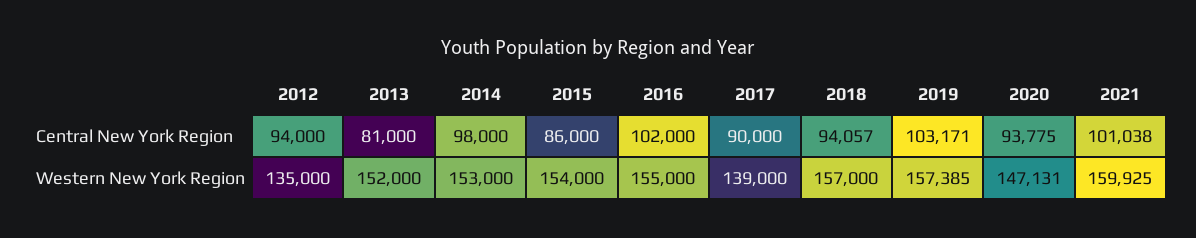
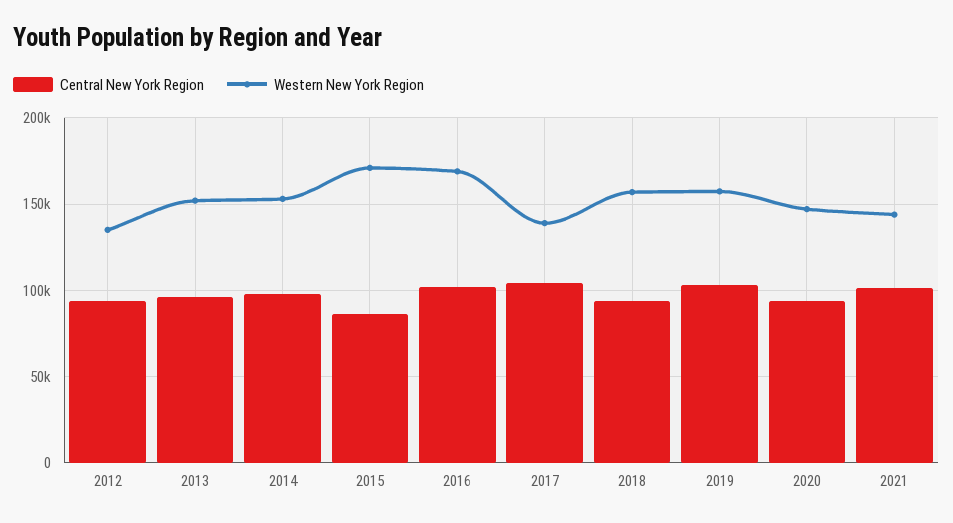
Central New York Region, 2013: 81000 -> 95000
Central New York Region, 2017: 90000 -> 105000
Western New York Region, 2015: 154000 -> 170000
Western New York Region, 2016: 155000 -> 170000
Western New York Region, 2021: 159925 -> 145000

